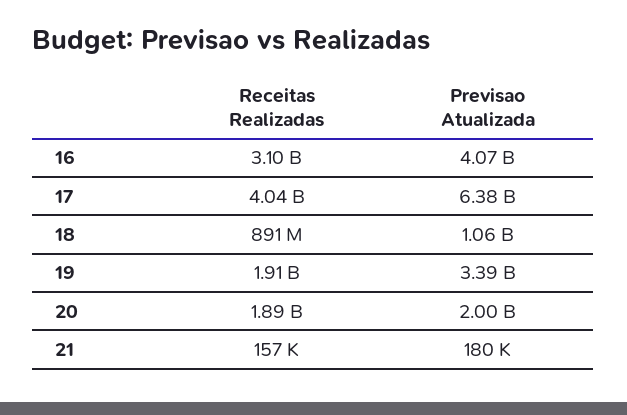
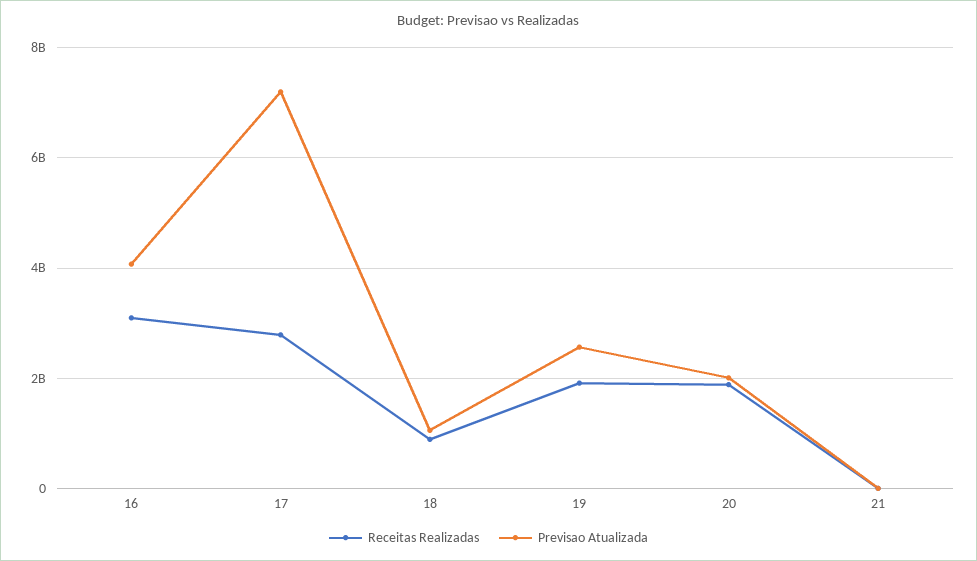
Receitas Realizadas, 17: 4040000000 -> 2800000000
Previsao Atualizada, 17: 6380000000 -> 7200000000
Previsao Atualizada, 19: 3390000000 -> 2600000000

